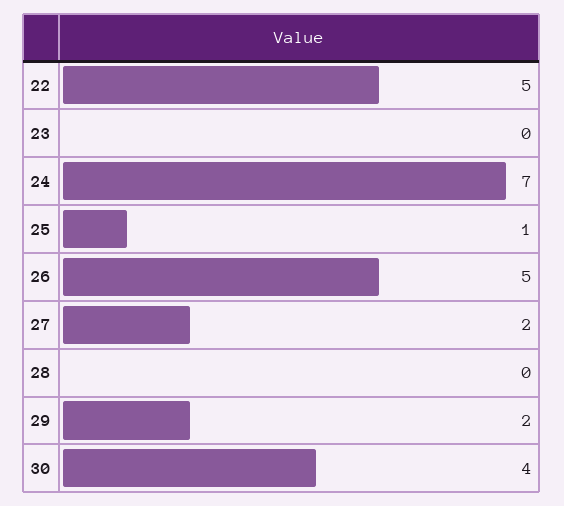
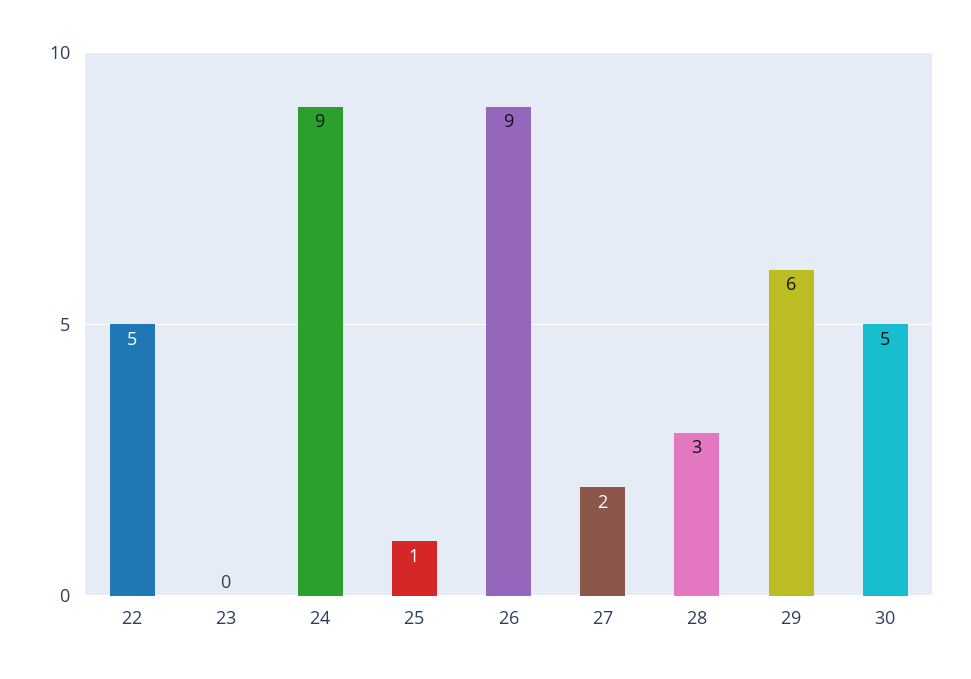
24: 7 -> 9
26: 5 -> 9
28: 0 -> 3
29: 2 -> 6
30: 4 -> 5

